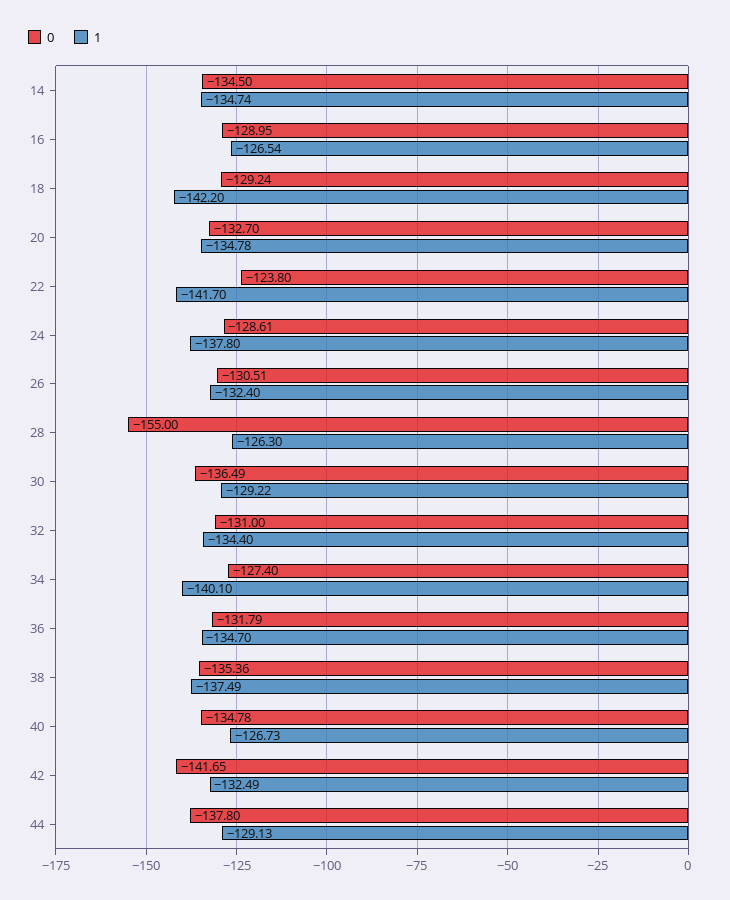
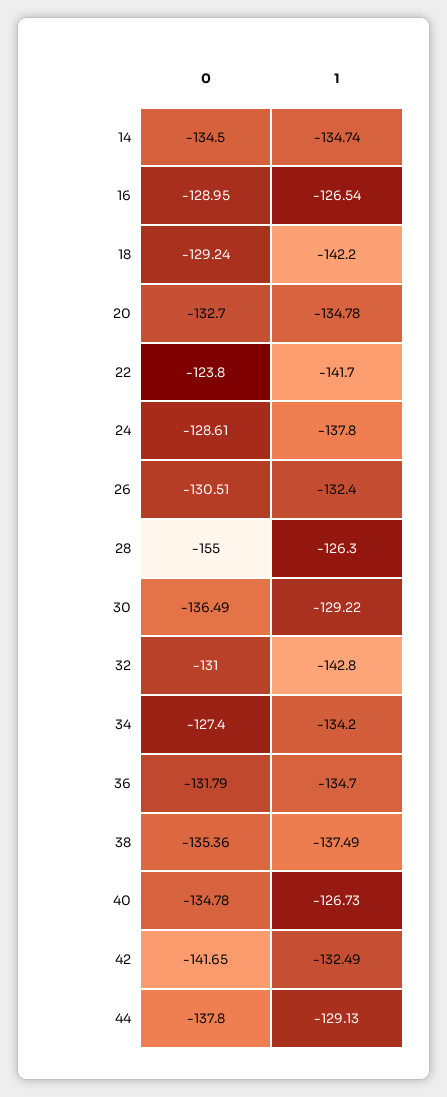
1, 32: -134.4 -> -142.8
1, 34: -140.1 -> -134.2

